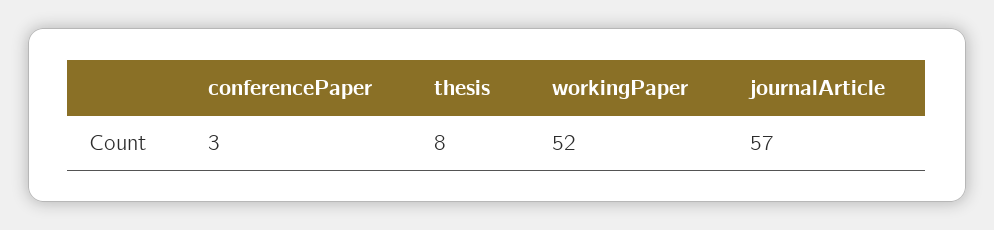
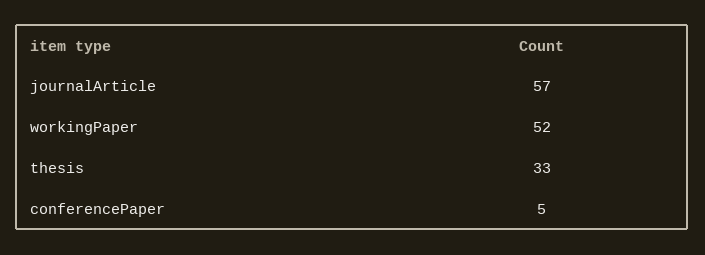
conferencePaper: 3 -> 5
thesis: 8 -> 33

